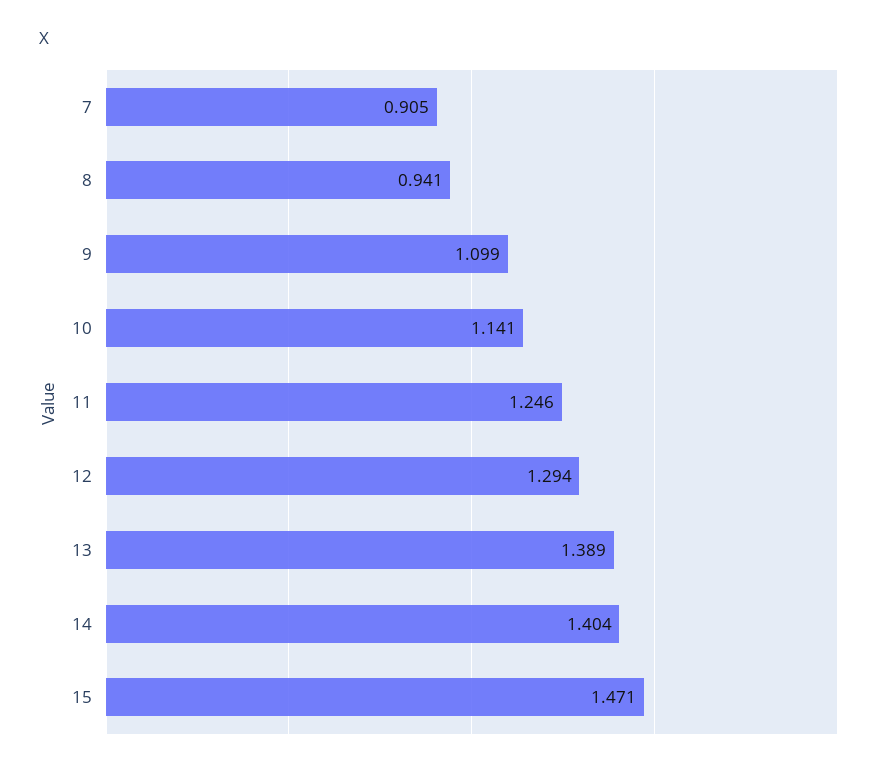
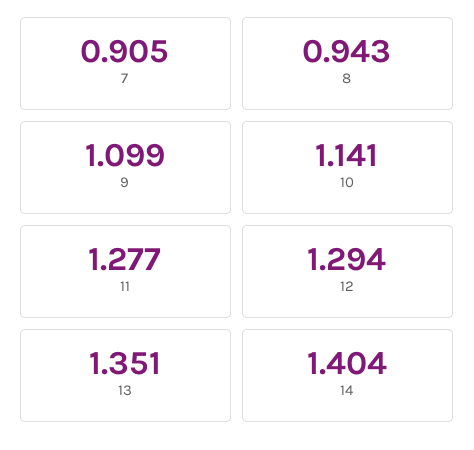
8: 0.941 -> 0.943
11: 1.246 -> 1.277
13: 1.389 -> 1.351
15: 1.471 -> none

